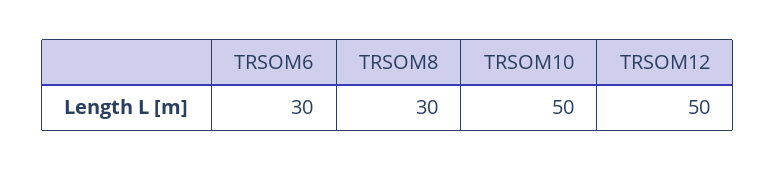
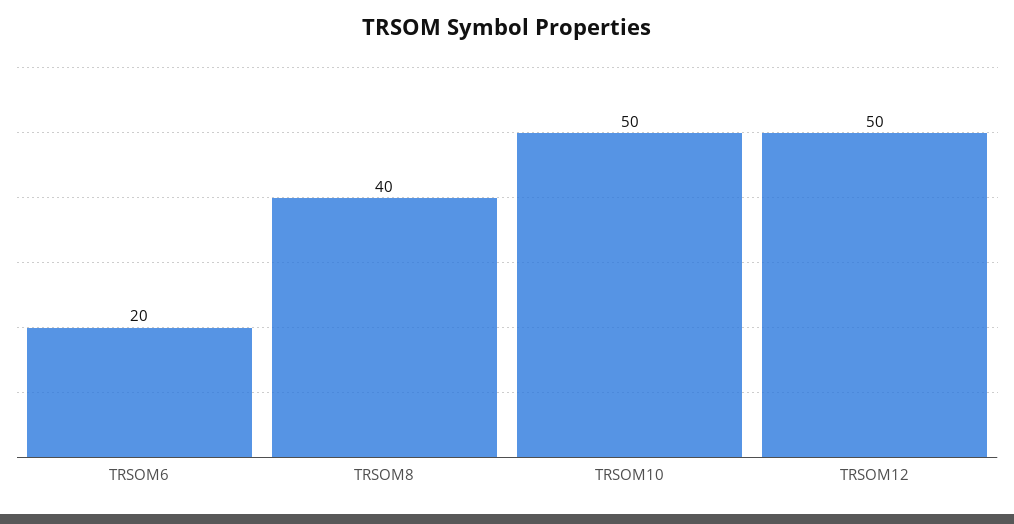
TRSOM6: 30 -> 20
TRSOM8: 30 -> 40

